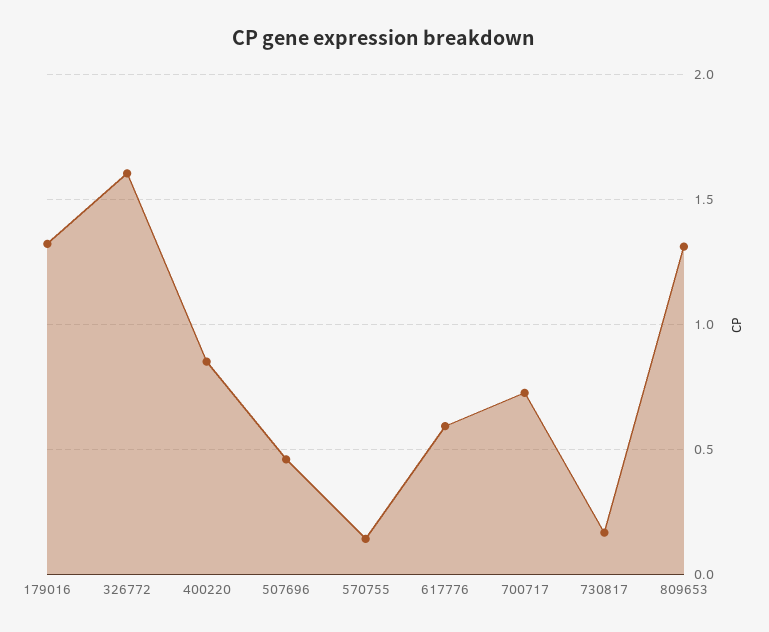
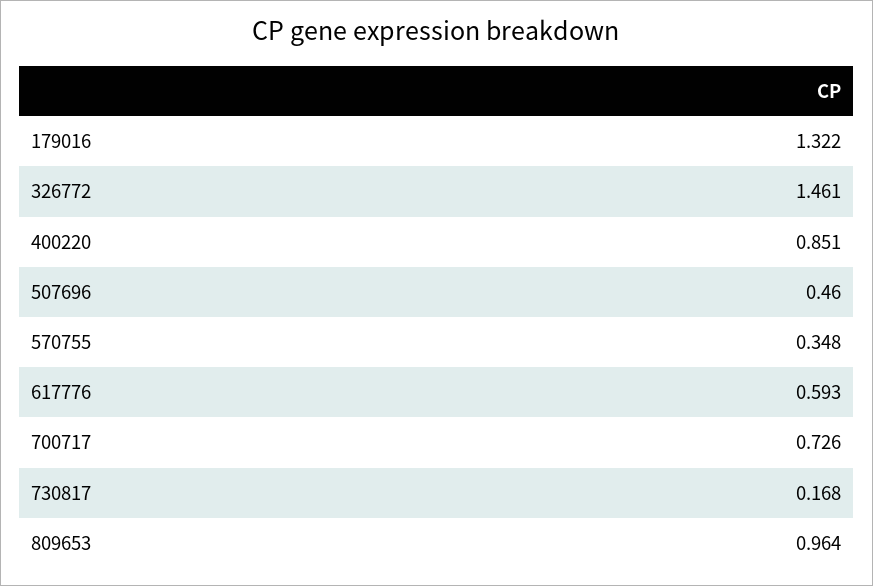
326772: 1.6 -> 1.461
570755: 0.15 -> 0.348
809653: 1.3 -> 0.964

